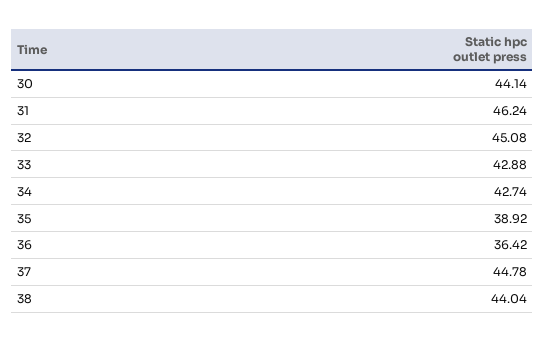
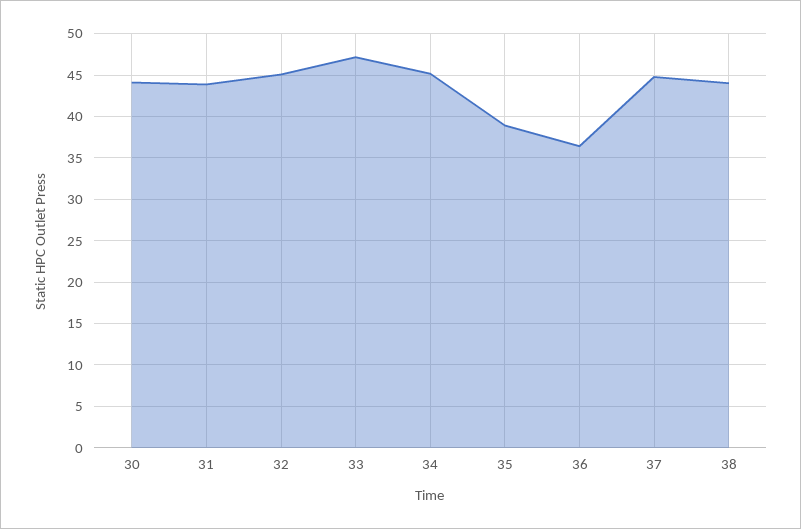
31: 46.24 -> 44
33: 42.88 -> 47
34: 42.74 -> 45

